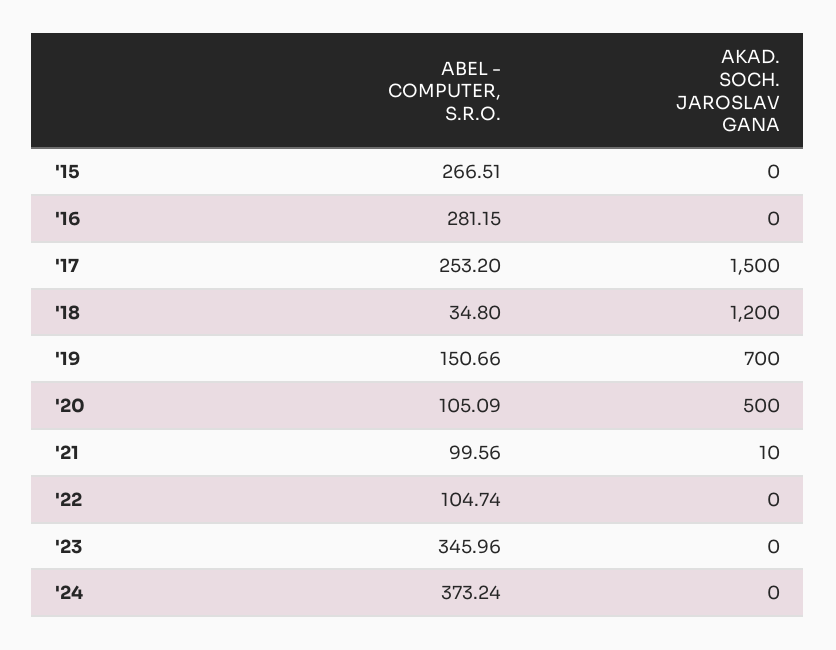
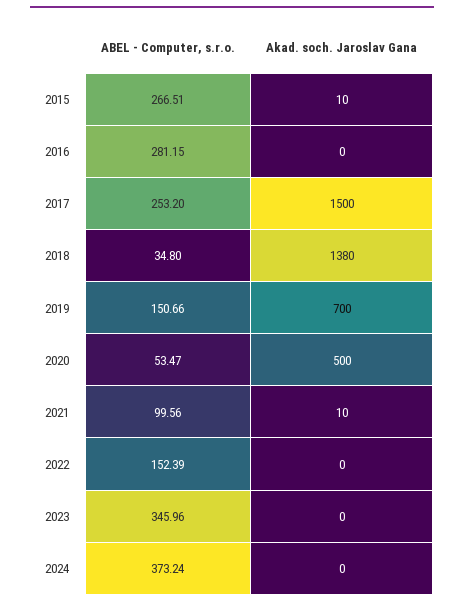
AKAD. SOCH. JAROSLAV GANA, '15: 0 -> 10
AKAD. SOCH. JAROSLAV GANA, '18: 1200 -> 1380
ABEL - COMPUTER, S.R.O., '20: 105.09 -> 53.47
ABEL - COMPUTER, S.R.O., '22: 104.74 -> 152.39

